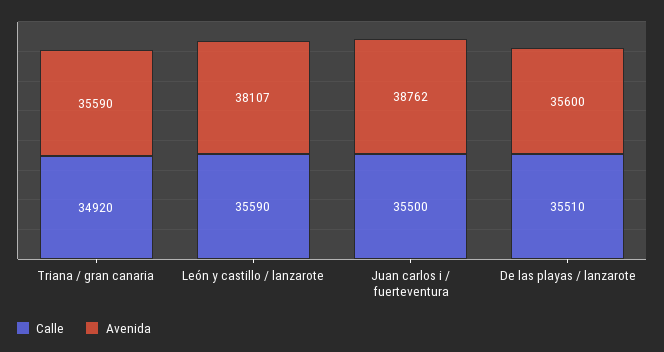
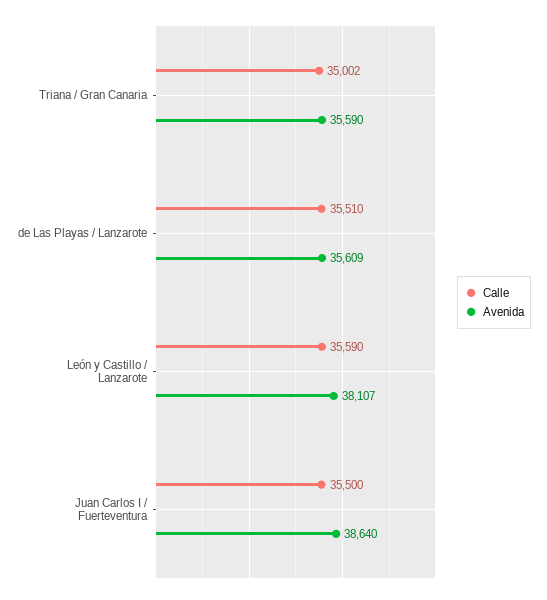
Calle, Triana / gran canaria: 34920 -> 35002
Avenida, Juan carlos i / fuerteventura: 38762 -> 38640
Avenida, De las playas / lanzarote: 35600 -> 35609

